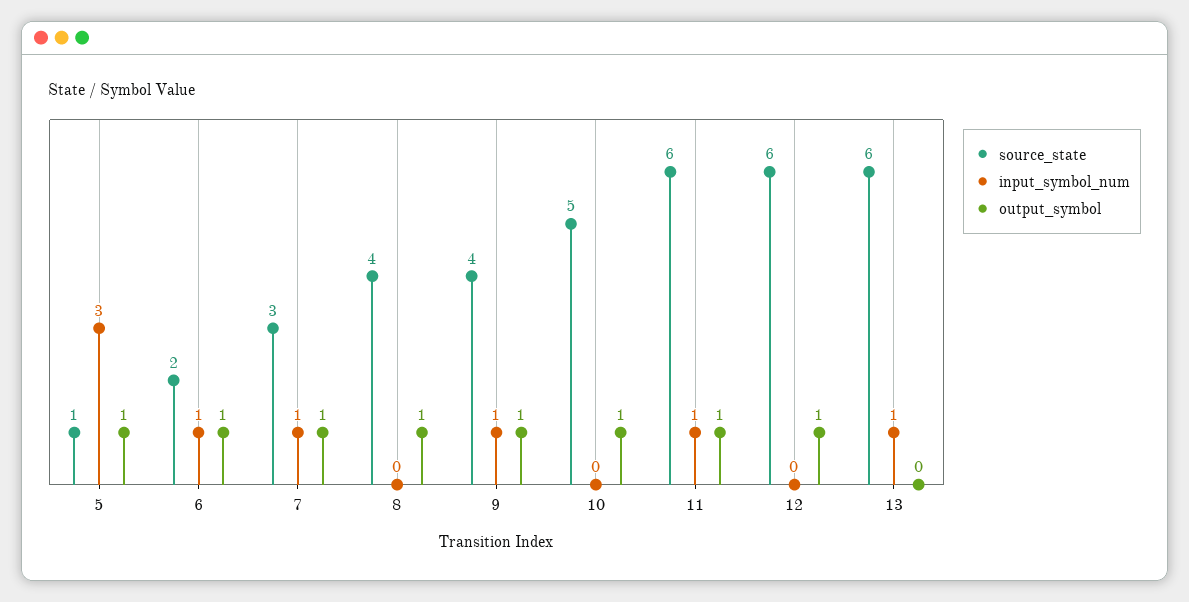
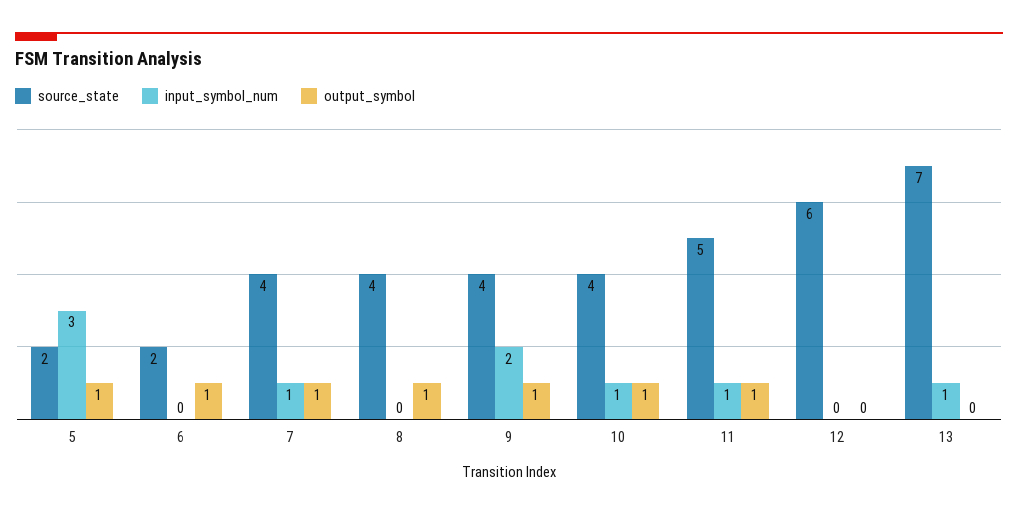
source_state, 5: 1 -> 2
input_symbol_num, 6: 1 -> 0
source_state, 7: 3 -> 4
input_symbol_num, 9: 1 -> 2
source_state, 10: 5 -> 4
input_symbol_num, 10: 0 -> 1
source_state, 11: 6 -> 5
output_symbol, 12: 1 -> 0
source_state, 13: 6 -> 7

